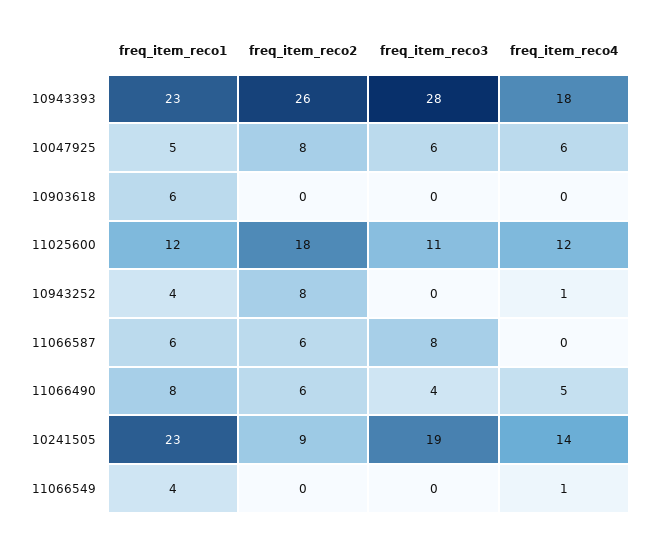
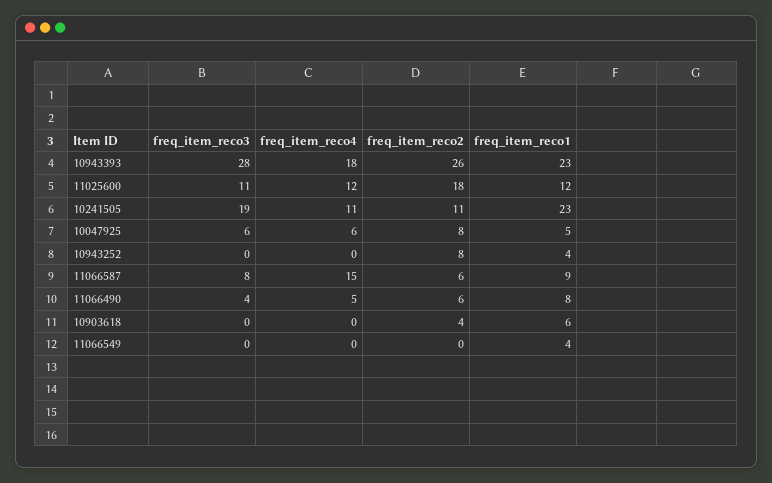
freq_item_reco2, 10903618: 0 -> 4
freq_item_reco4, 10943252: 1 -> 0
freq_item_reco1, 11066587: 6 -> 9
freq_item_reco4, 11066587: 0 -> 15
freq_item_reco2, 10241505: 9 -> 11
freq_item_reco4, 10241505: 14 -> 11
freq_item_reco4, 11066549: 1 -> 0

